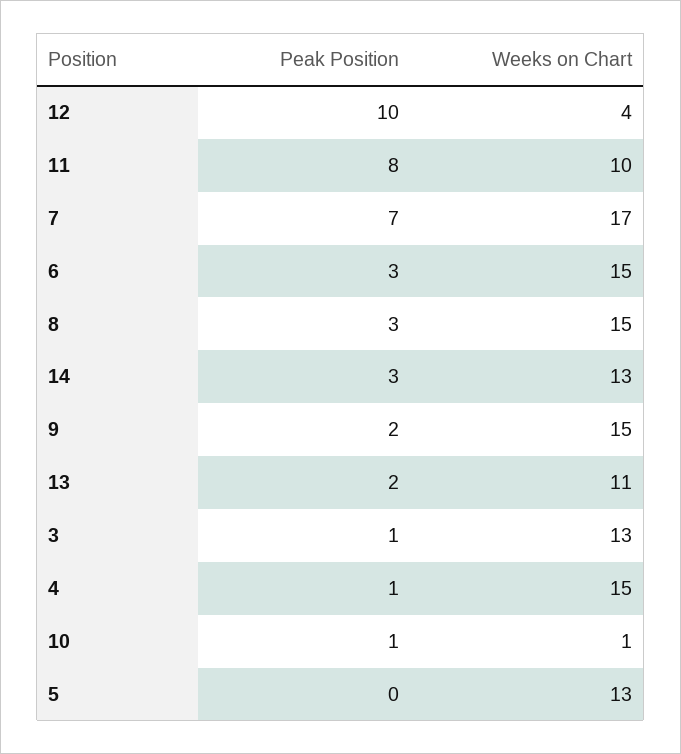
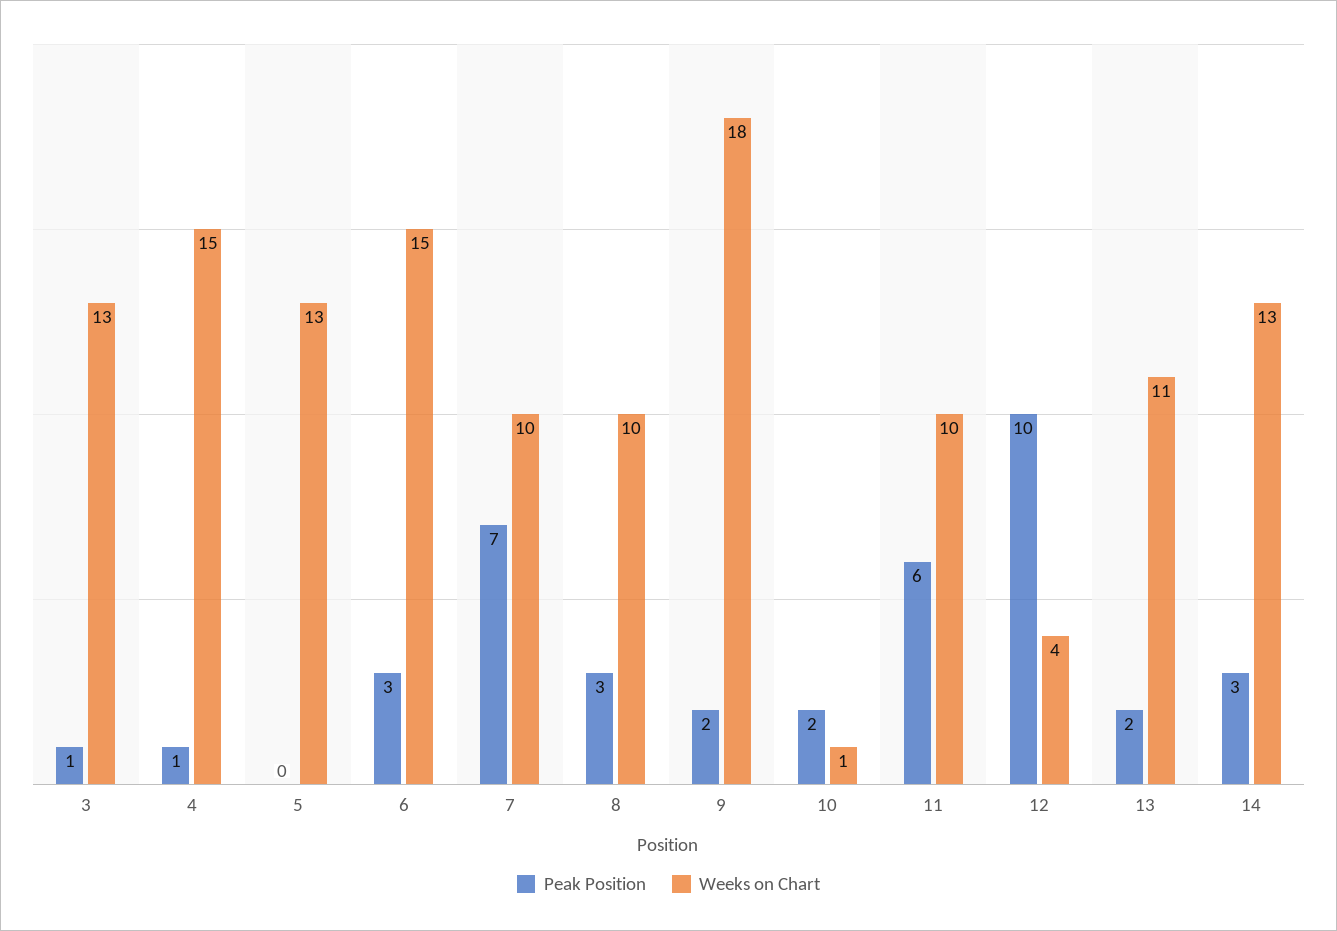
Peak Position, 11: 8 -> 6
Weeks on Chart, 7: 17 -> 10
Weeks on Chart, 8: 15 -> 10
Weeks on Chart, 9: 15 -> 18
Peak Position, 10: 1 -> 2

